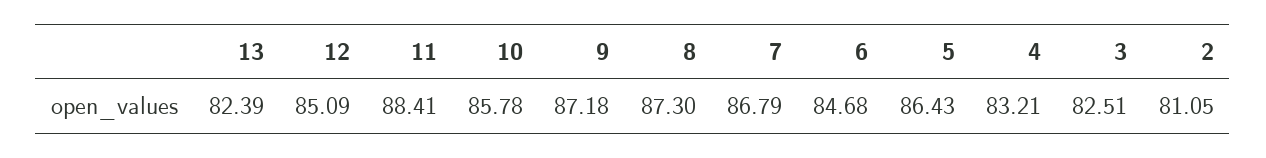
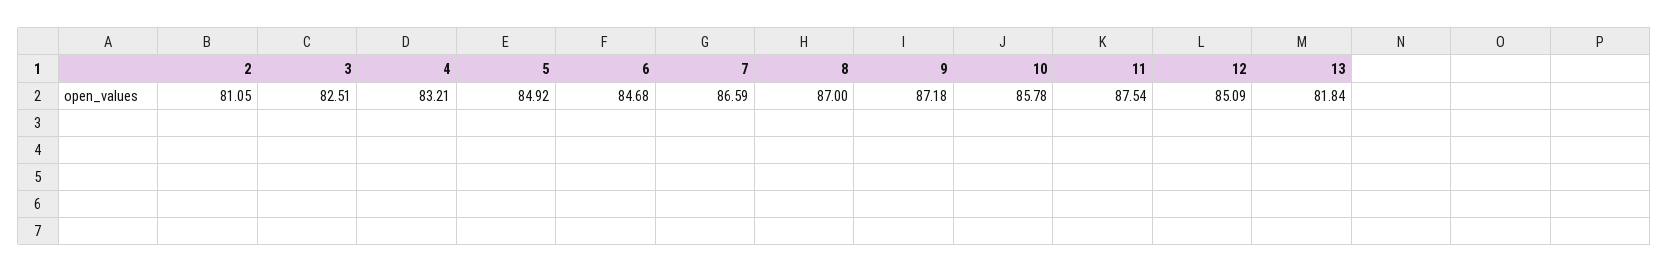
13: 82.39 -> 81.84
11: 88.41 -> 87.54
8: 87.3 -> 87
7: 86.79 -> 86.59
5: 86.43 -> 84.92

